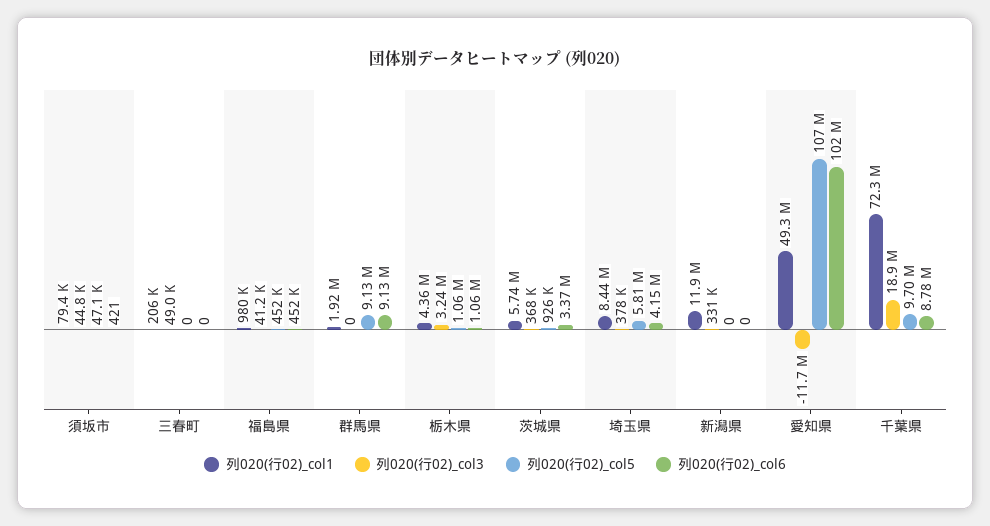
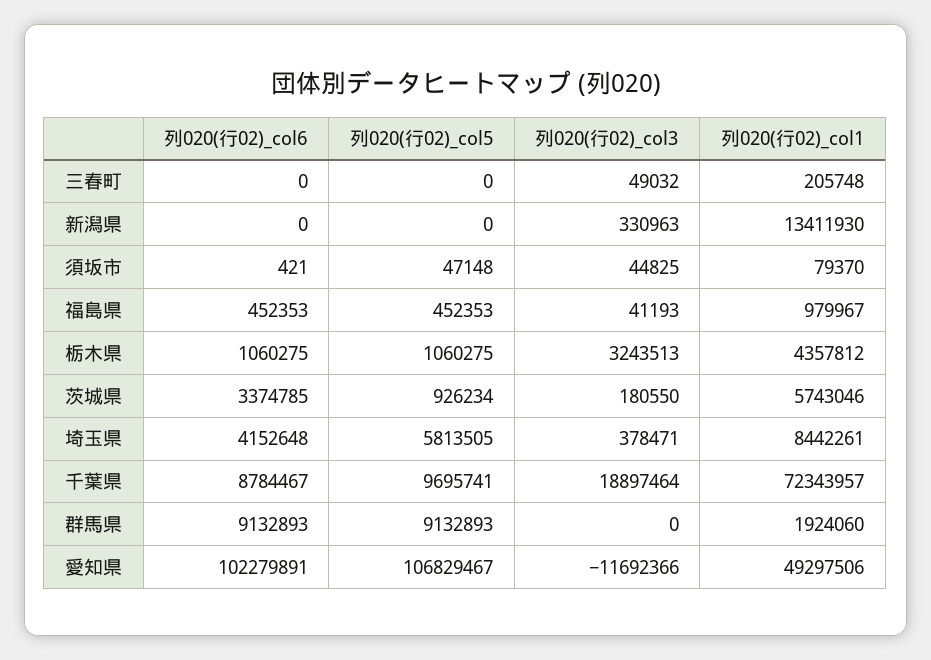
列020(行02)_col3, 茨城県: 368000 -> 180550
列020(行02)_col1, 新潟県: 11900000 -> 13411930

